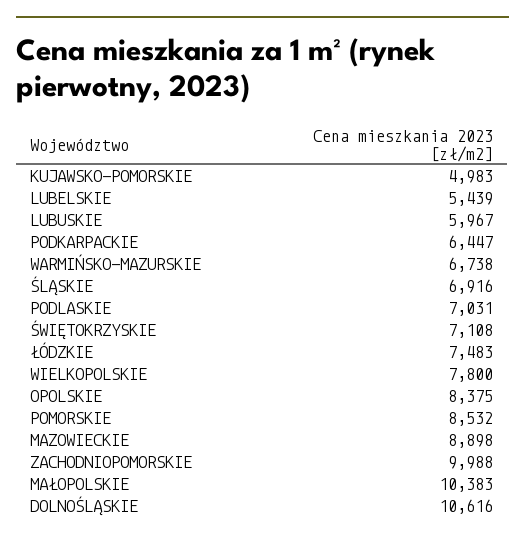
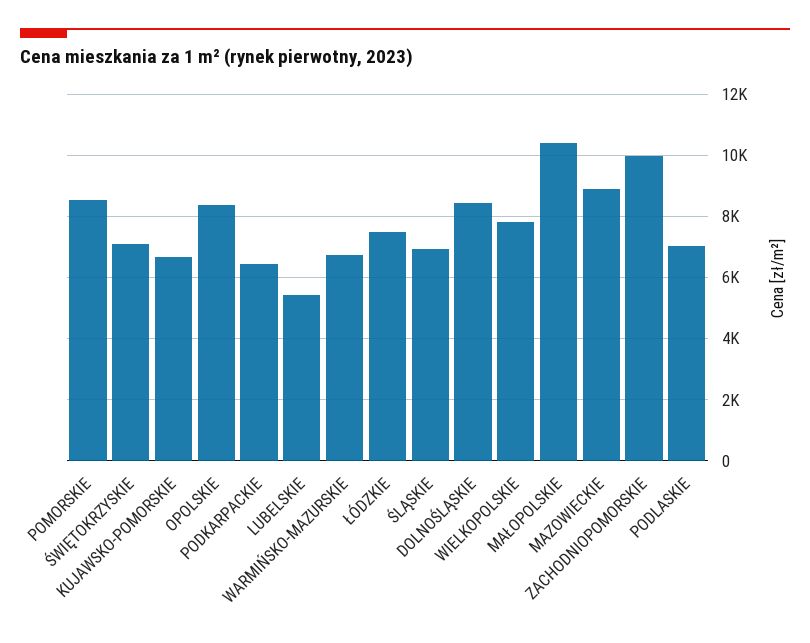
KUJAWSKO-POMORSKIE: 4983 -> 6600
LUBUSKIE: 5967 -> none
DOLNOŚLĄSKIE: 10616 -> 8400

